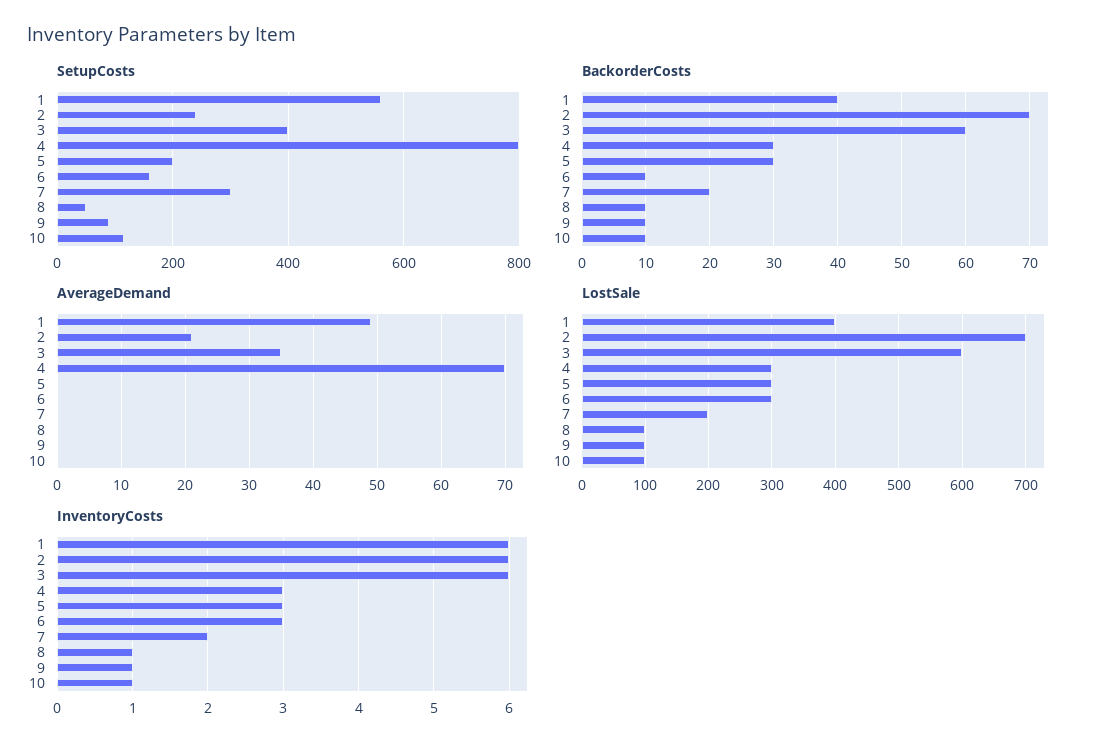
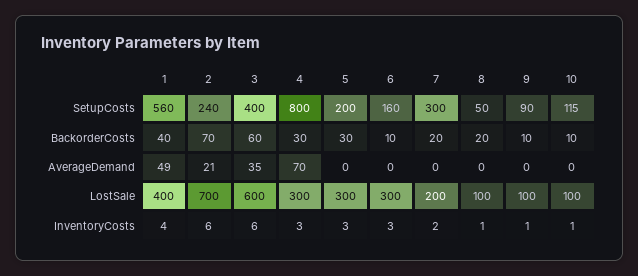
BackorderCosts, 8: 10 -> 20
InventoryCosts, 1: 6 -> 4

